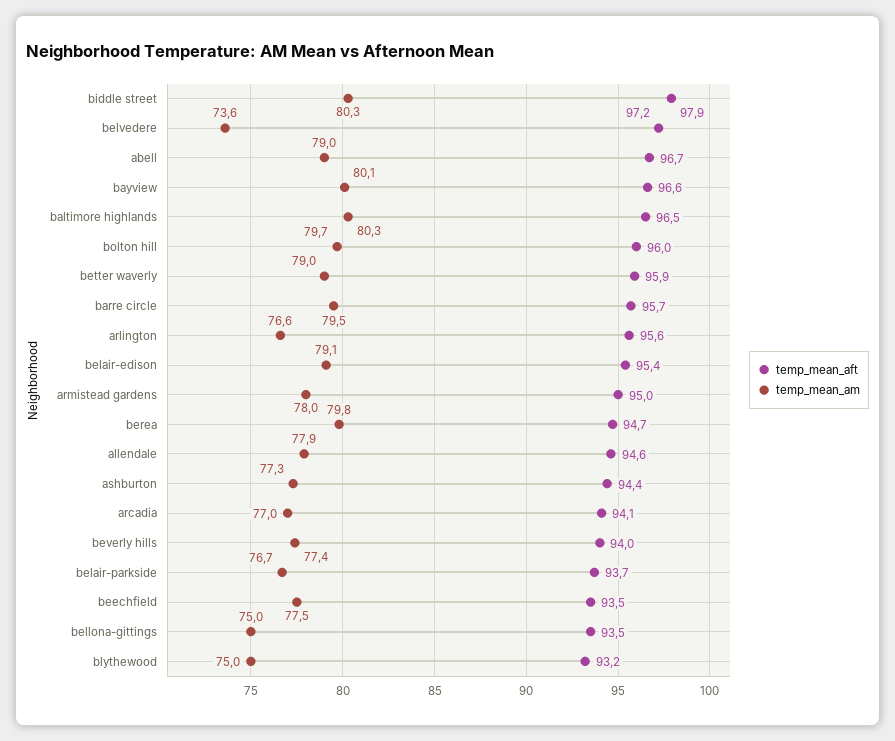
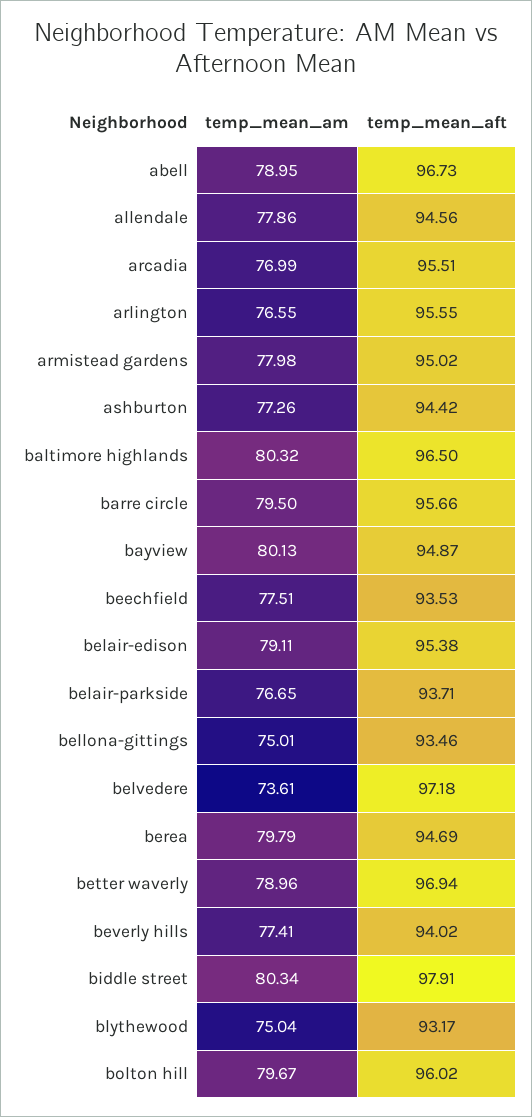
temp_mean_aft, bayview: 96.6 -> 94.87
temp_mean_aft, better waverly: 95.9 -> 96.94
temp_mean_aft, arcadia: 94.1 -> 95.51

